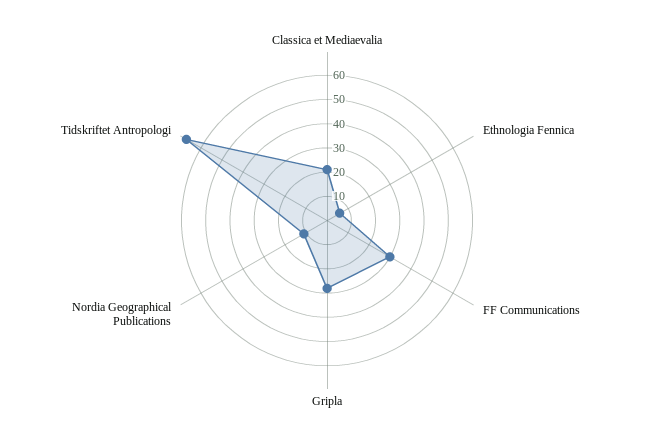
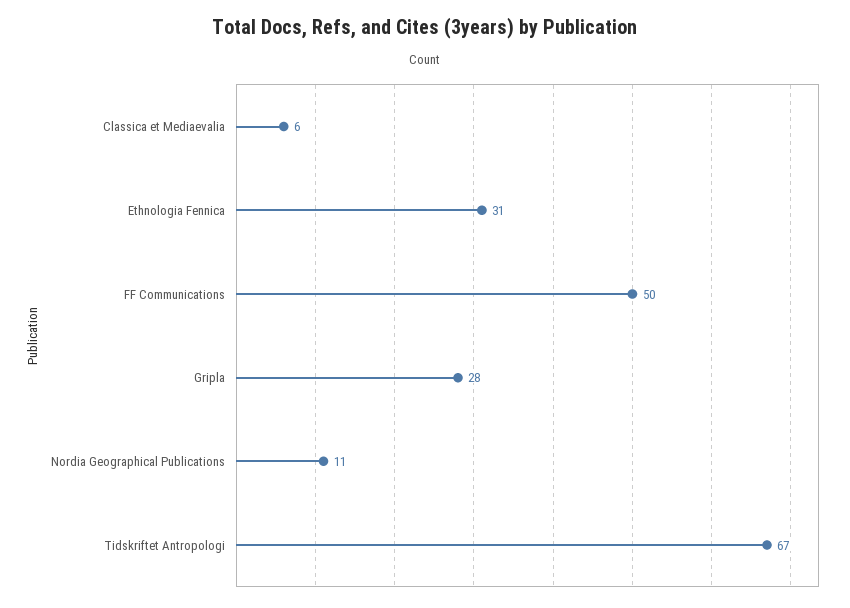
Classica et Mediaevalia: 20 -> 6
Ethnologia Fennica: 5 -> 31
FF Communications: 30 -> 50

